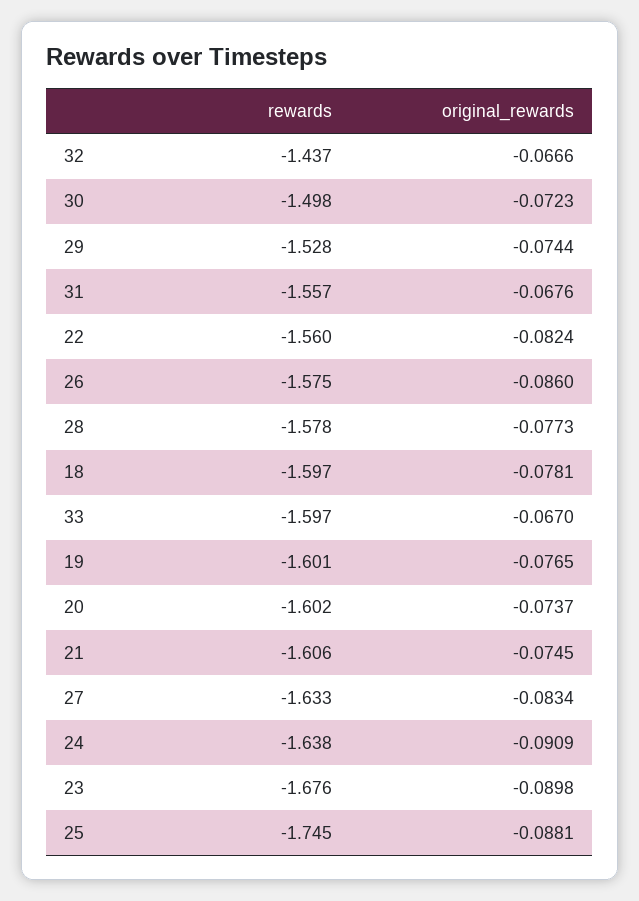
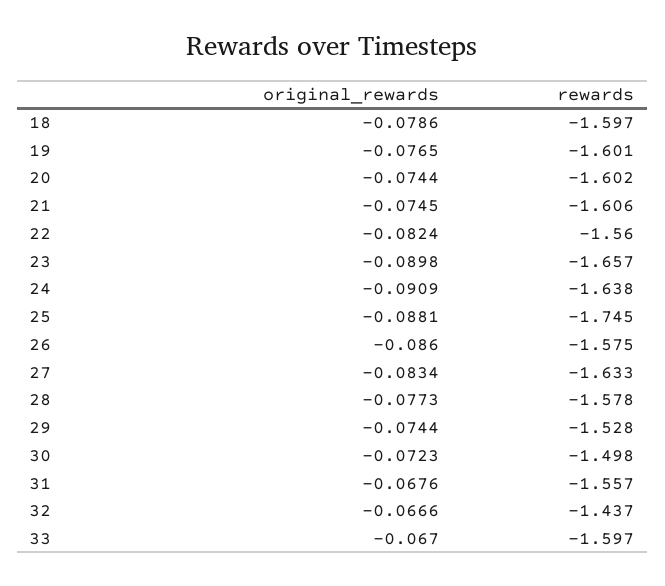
original_rewards, 18: -0.0781 -> -0.0786
original_rewards, 20: -0.0737 -> -0.0744
rewards, 23: -1.676 -> -1.657

